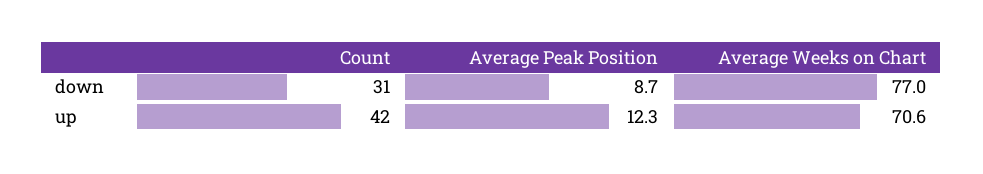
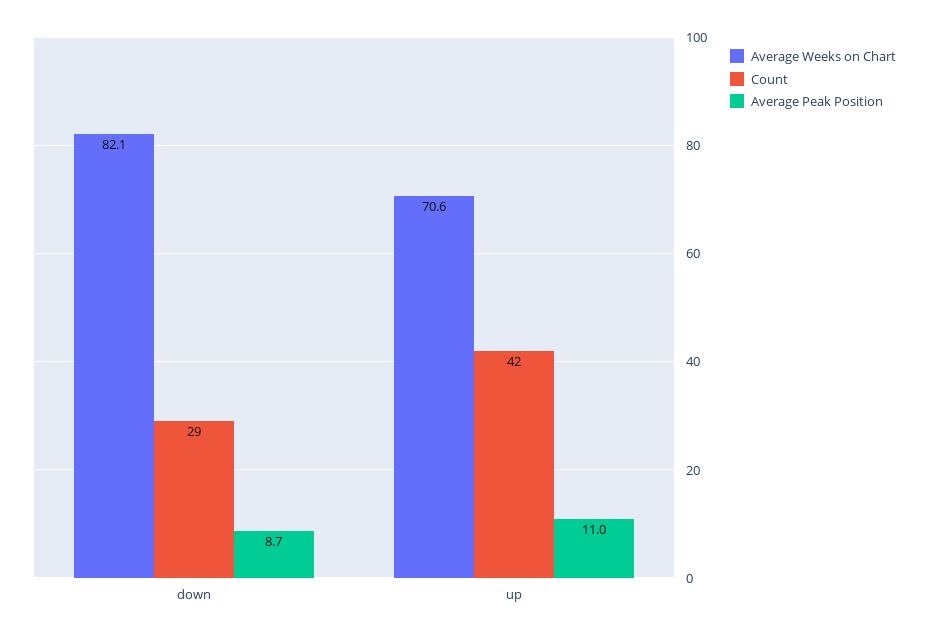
Count, down: 31 -> 29
Average Weeks on Chart, down: 77 -> 82.1
Average Peak Position, up: 12.3 -> 11

